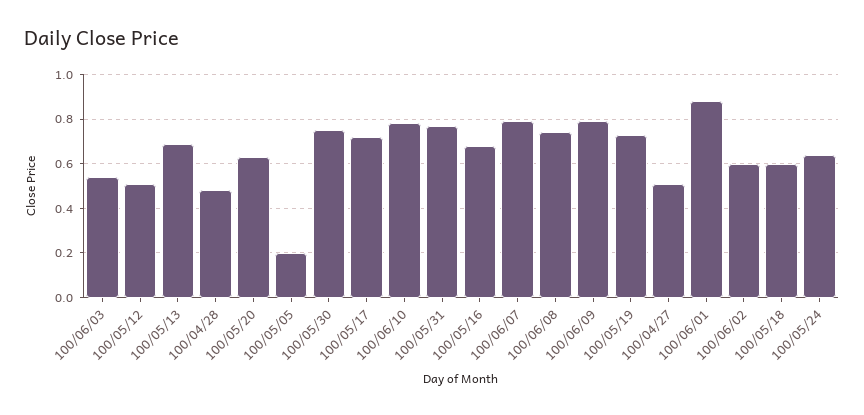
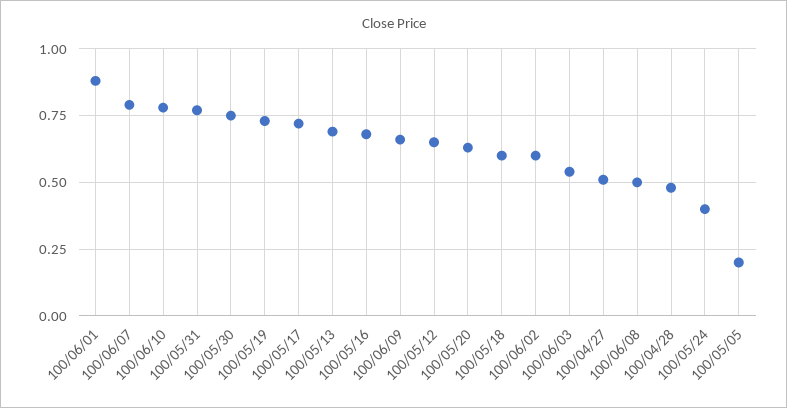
100/05/12: 0.5 -> 0.65
100/06/08: 0.75 -> 0.5
100/06/09: 0.8 -> 0.65
100/05/24: 0.65 -> 0.4

